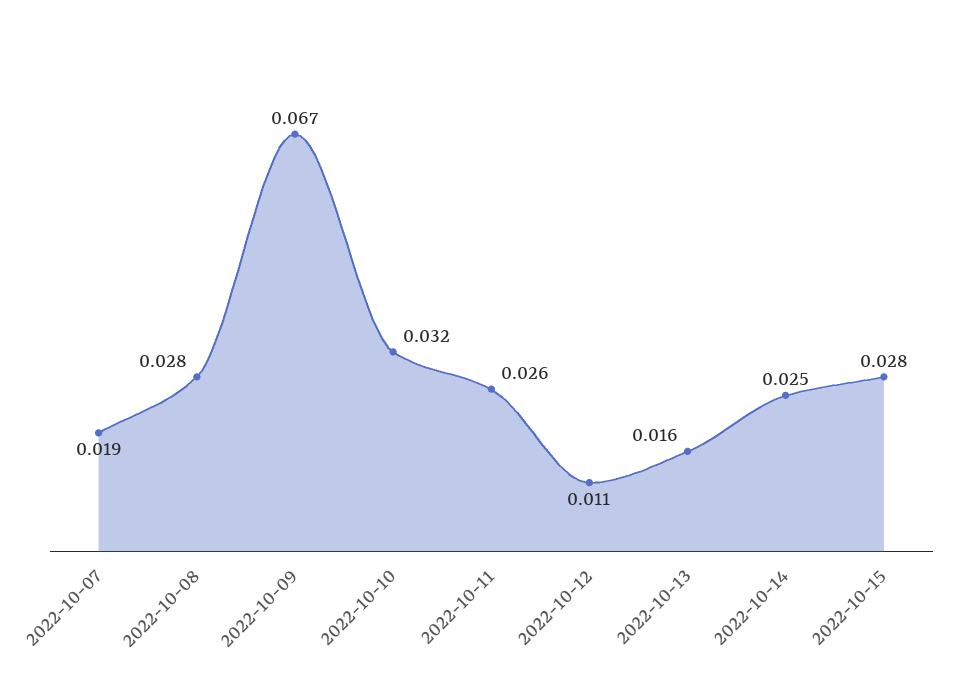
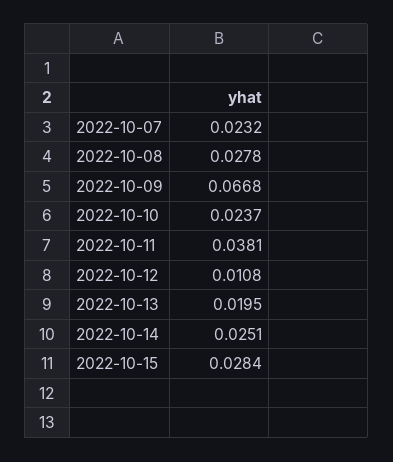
2022-10-07: 0.019 -> 0.0232
2022-10-10: 0.032 -> 0.0237
2022-10-11: 0.026 -> 0.0381
2022-10-13: 0.016 -> 0.0195

